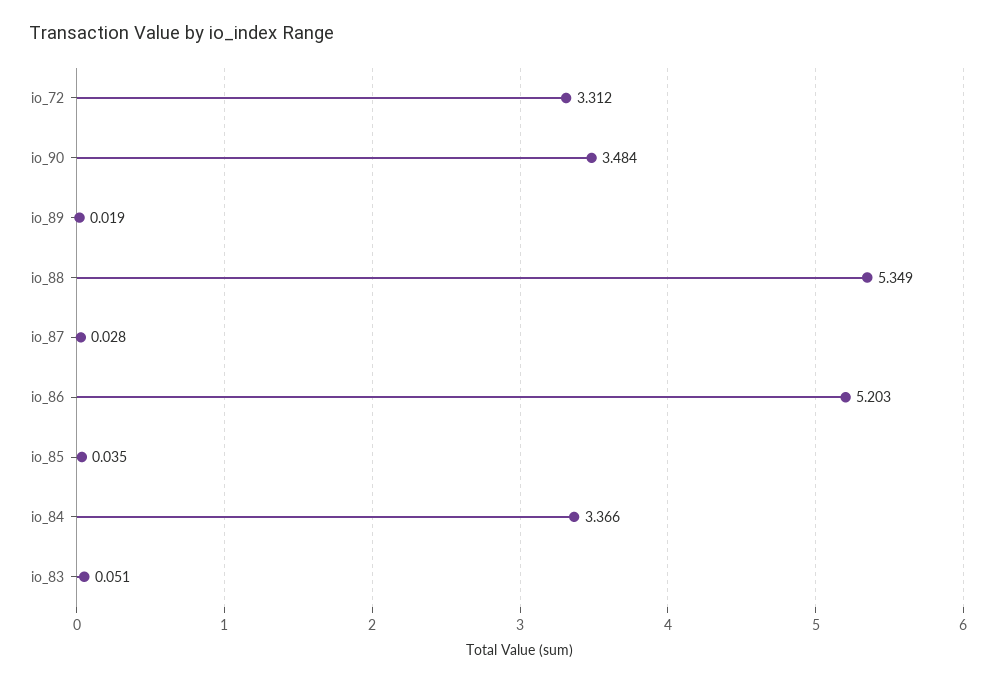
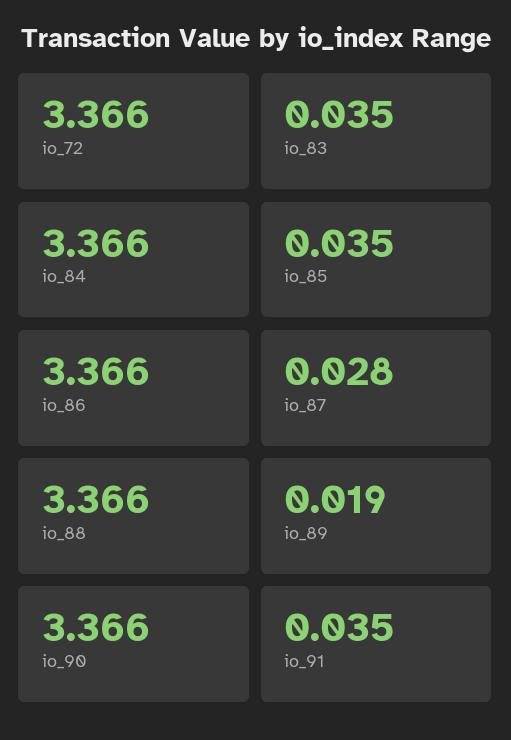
io_72: 3.312 -> 3.366
io_90: 3.484 -> 3.366
io_88: 5.349 -> 3.366
io_86: 5.203 -> 3.366
io_83: 0.051 -> 0.035
io_91: none -> 0.035

